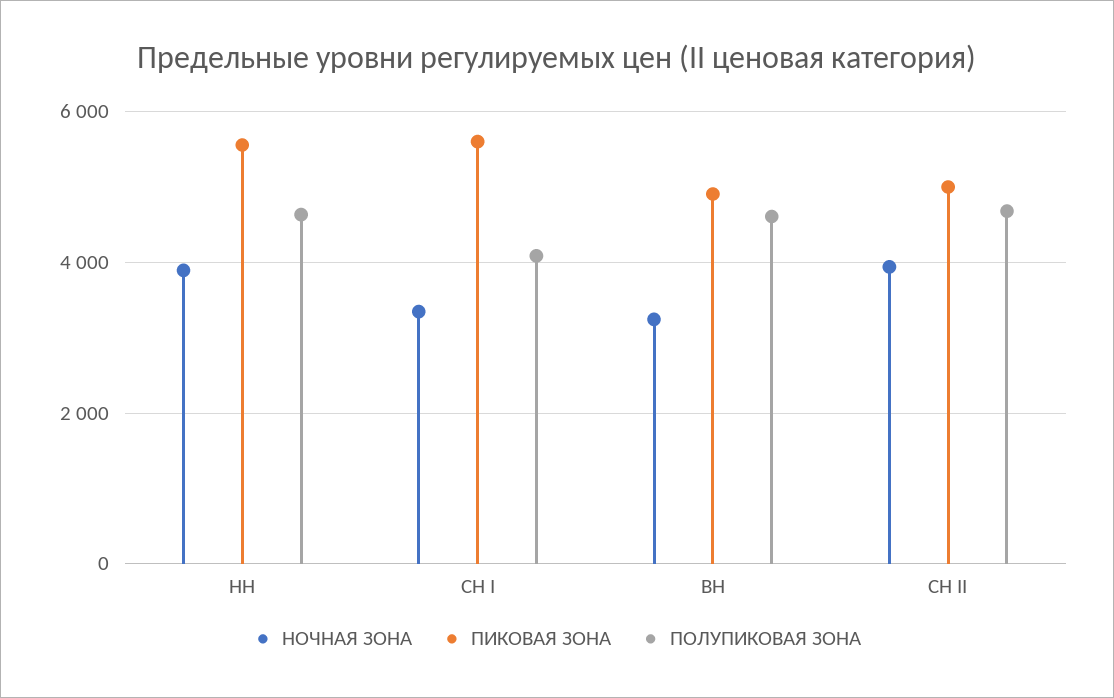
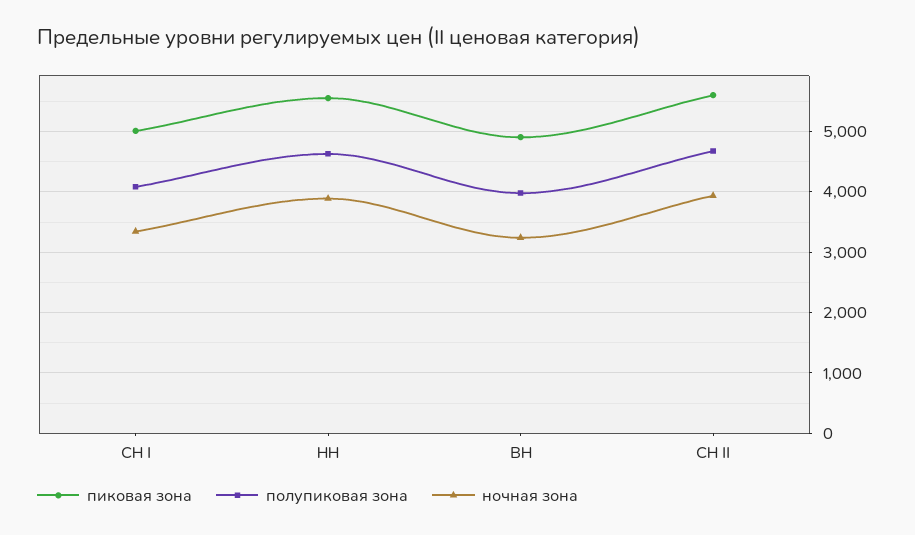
ПИКОВАЯ ЗОНА, СН I: 5600 -> 5000
ПОЛУПИКОВАЯ ЗОНА, ВН: 4600 -> 4000
ПИКОВАЯ ЗОНА, СН II: 5000 -> 5600

